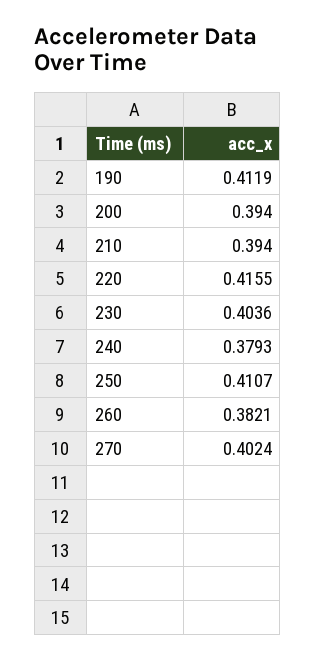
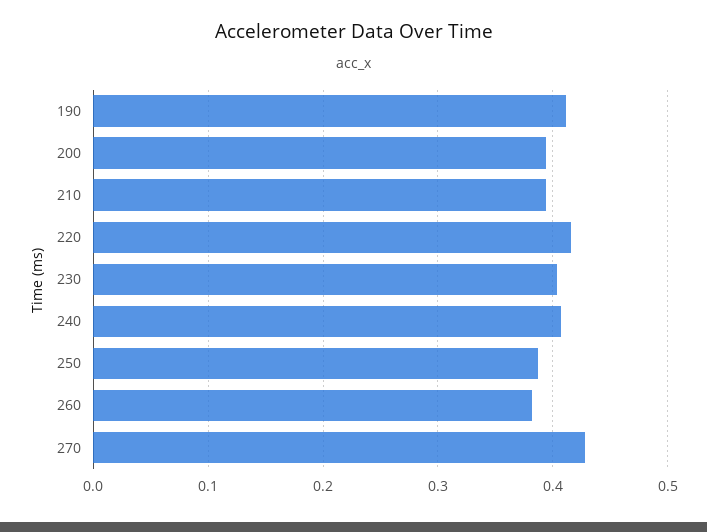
240: 0.3793 -> 0.41
250: 0.4107 -> 0.39
270: 0.4024 -> 0.43

